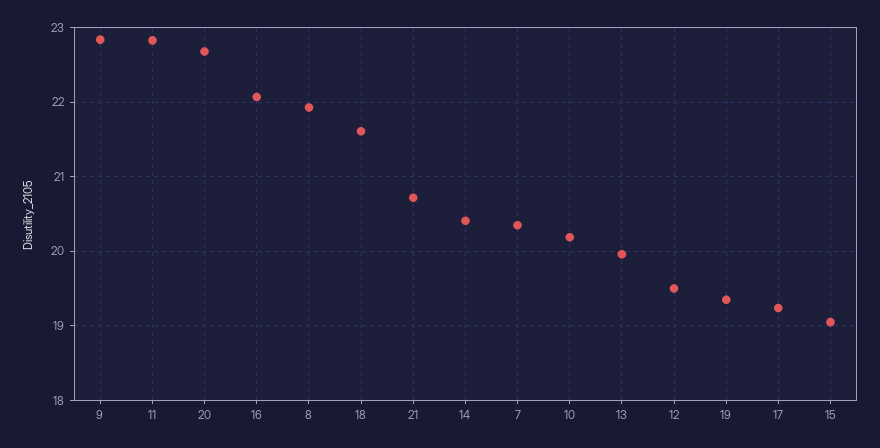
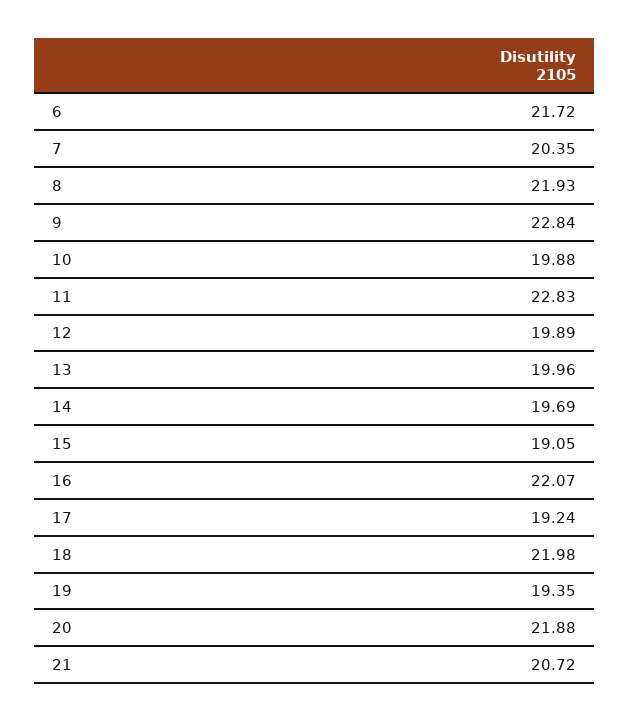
20: 22.7 -> 21.88
18: 21.6 -> 21.98
14: 20.4 -> 19.69
10: 20.2 -> 19.88
12: 19.5 -> 19.89
6: none -> 21.72

